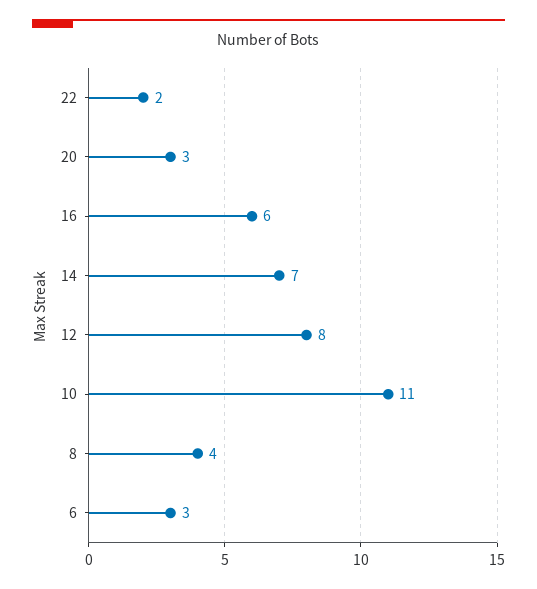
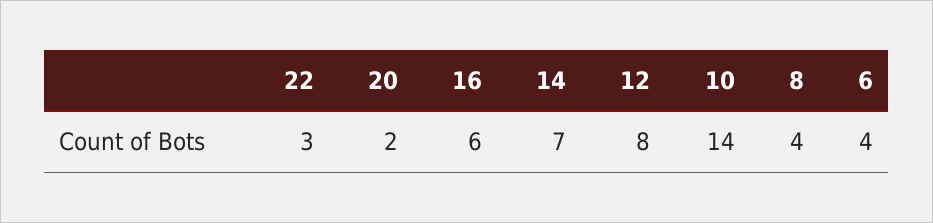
22: 2 -> 3
20: 3 -> 2
10: 11 -> 14
6: 3 -> 4

